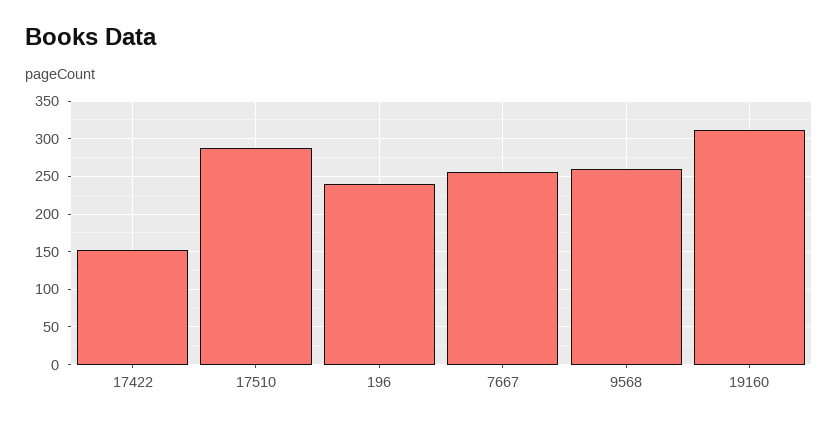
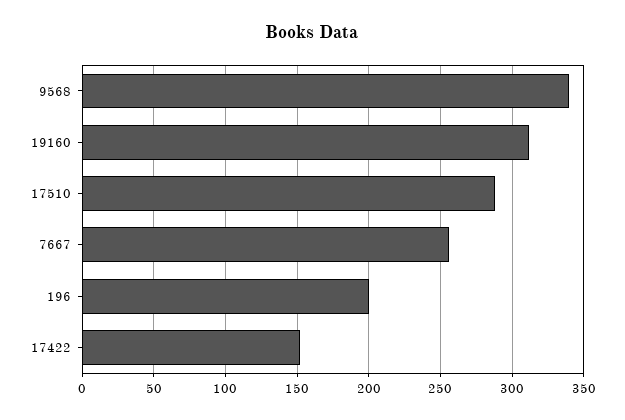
196: 240 -> 200
9568: 260 -> 340

